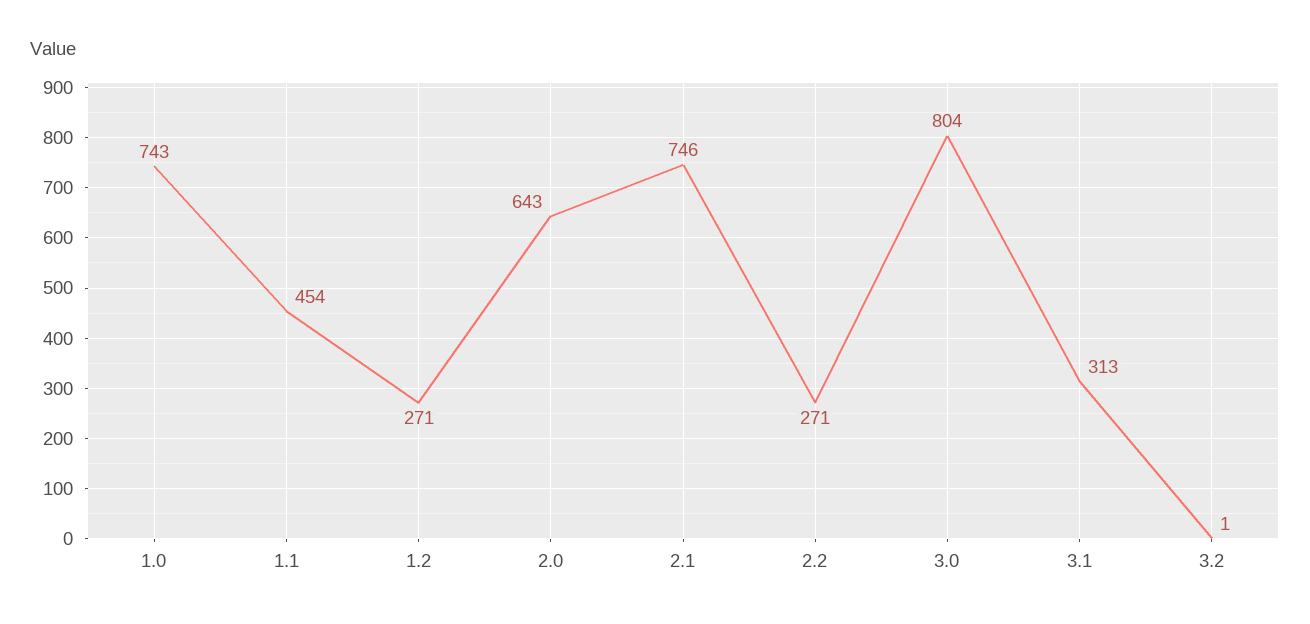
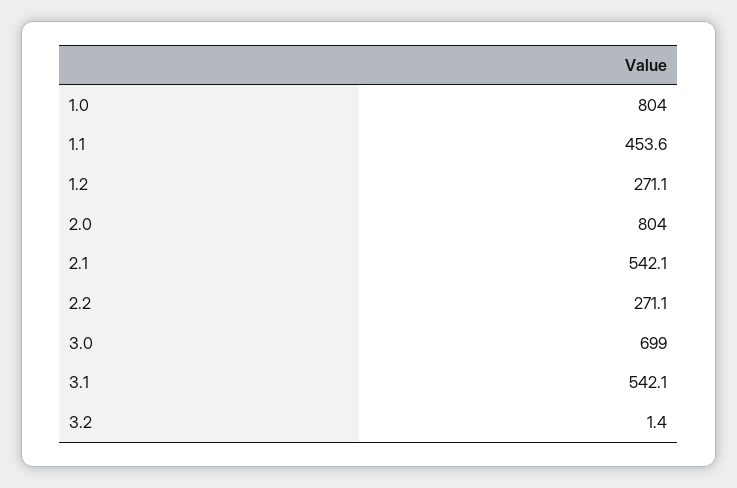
1.0: 743 -> 804
2.0: 643 -> 804
2.1: 746 -> 542.1
3.0: 804 -> 699
3.1: 313 -> 542.1

